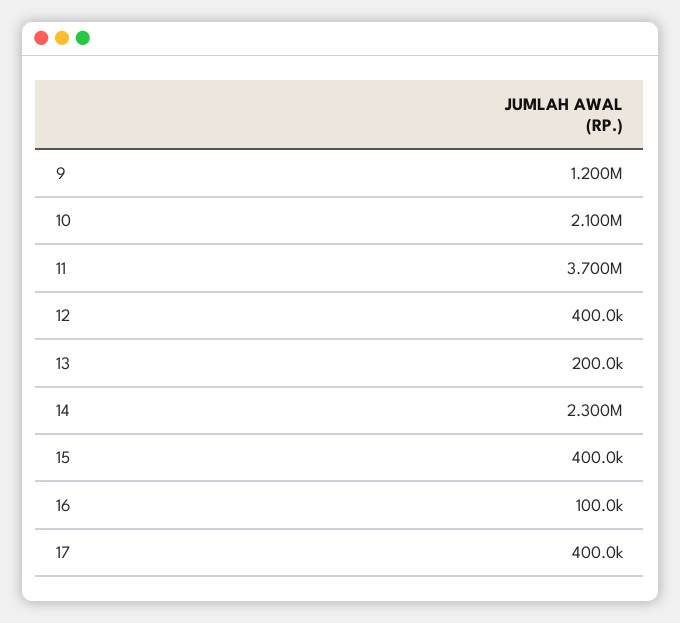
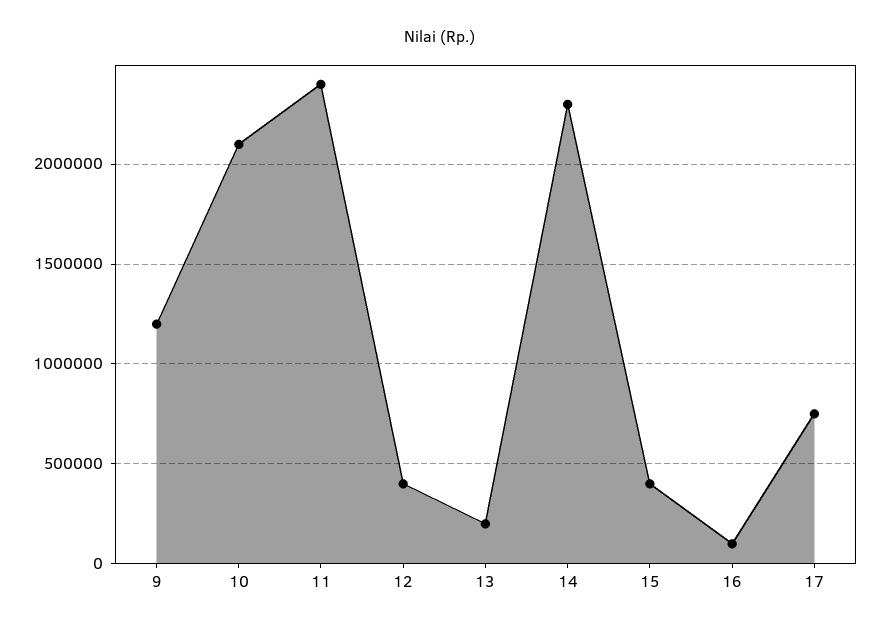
11: 3700000 -> 2400000
17: 400000 -> 750000

